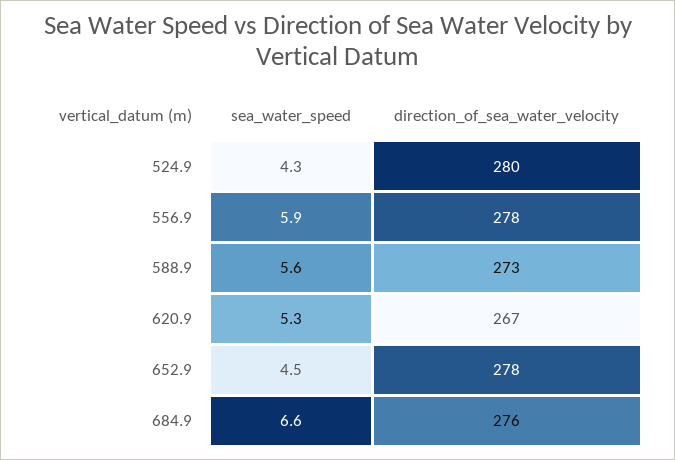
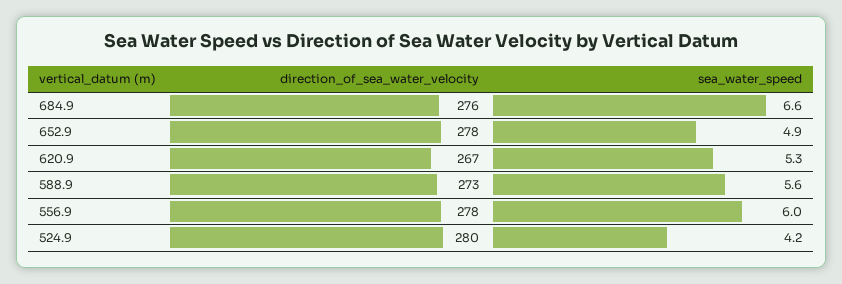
sea_water_speed, 524.9: 4.3 -> 4.2
sea_water_speed, 556.9: 5.9 -> 6
sea_water_speed, 652.9: 4.5 -> 4.9

